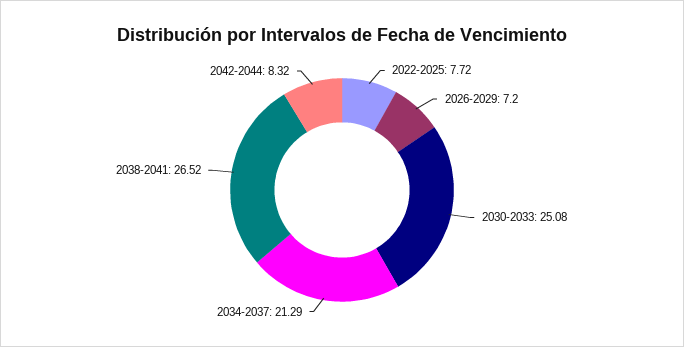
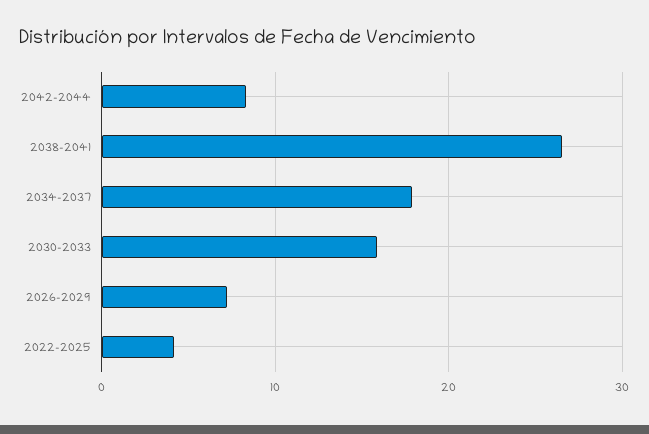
2022-2025: 7.72 -> 4
2030-2033: 25.08 -> 16
2034-2037: 21.29 -> 18

